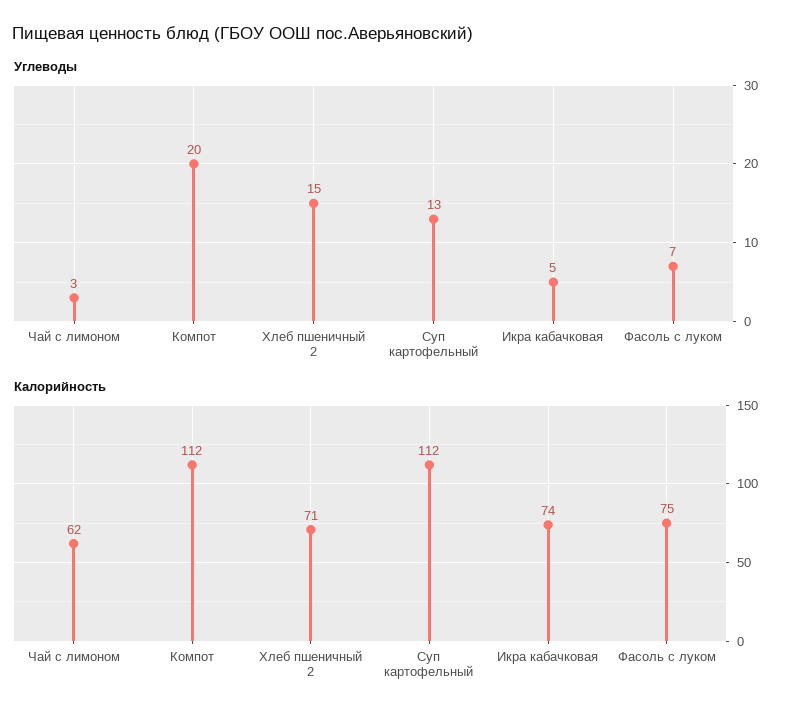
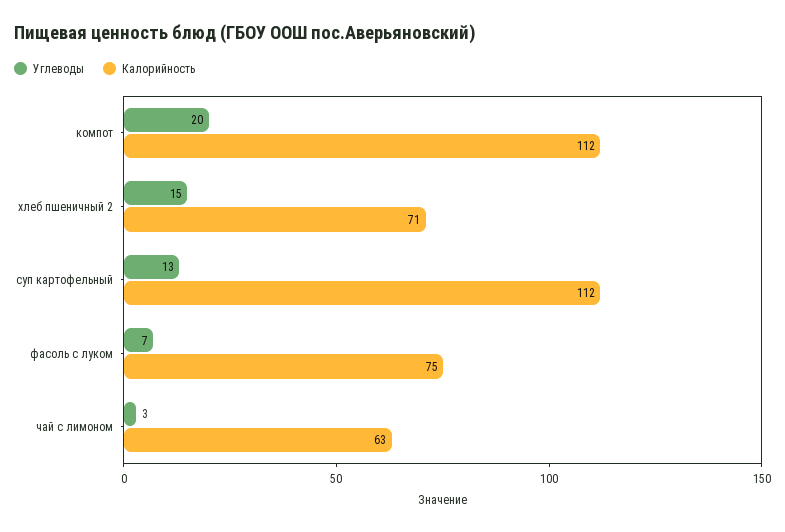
Углеводы, Икра кабачковая: 5 -> none
Калорийность, Чай с лимоном: 62 -> 63
Калорийность, Икра кабачковая: 74 -> none

